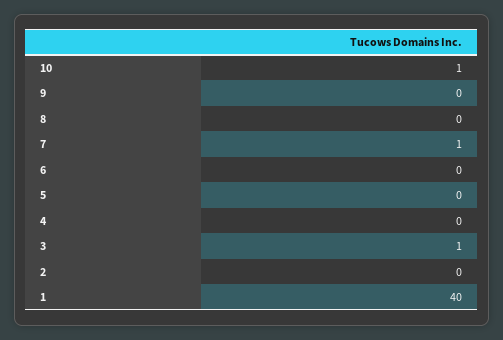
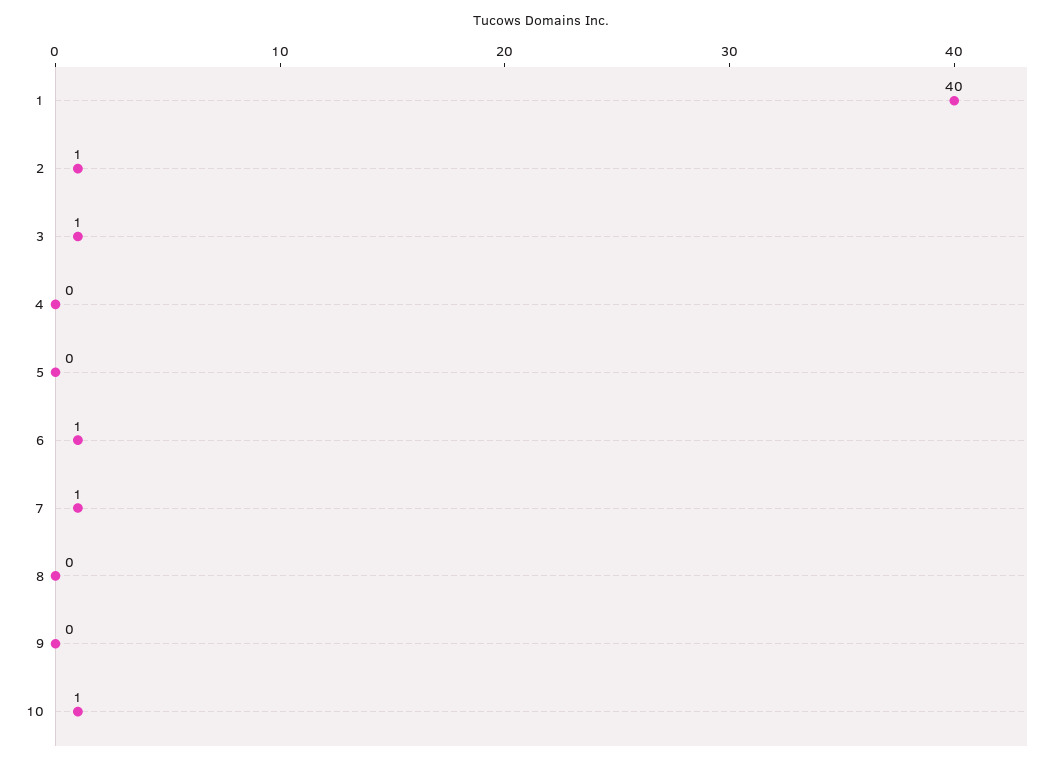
6: 0 -> 1
2: 0 -> 1

